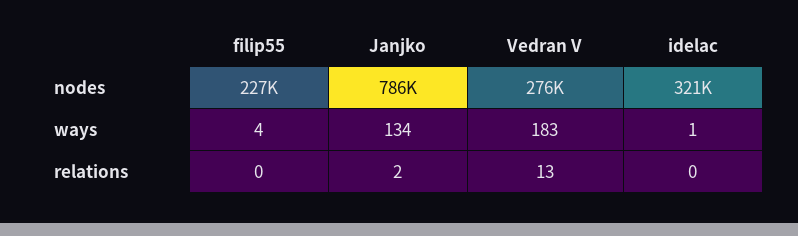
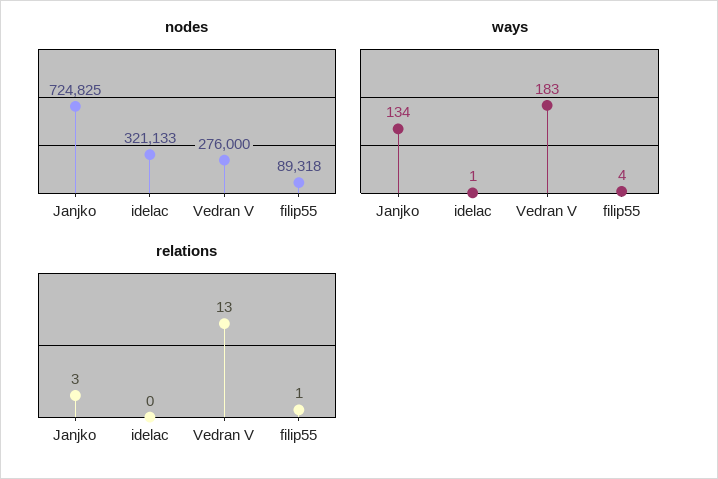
nodes, filip55: 227000 -> 89318
nodes, Janjko: 786000 -> 724825
relations, filip55: 0 -> 1
relations, Janjko: 2 -> 3

